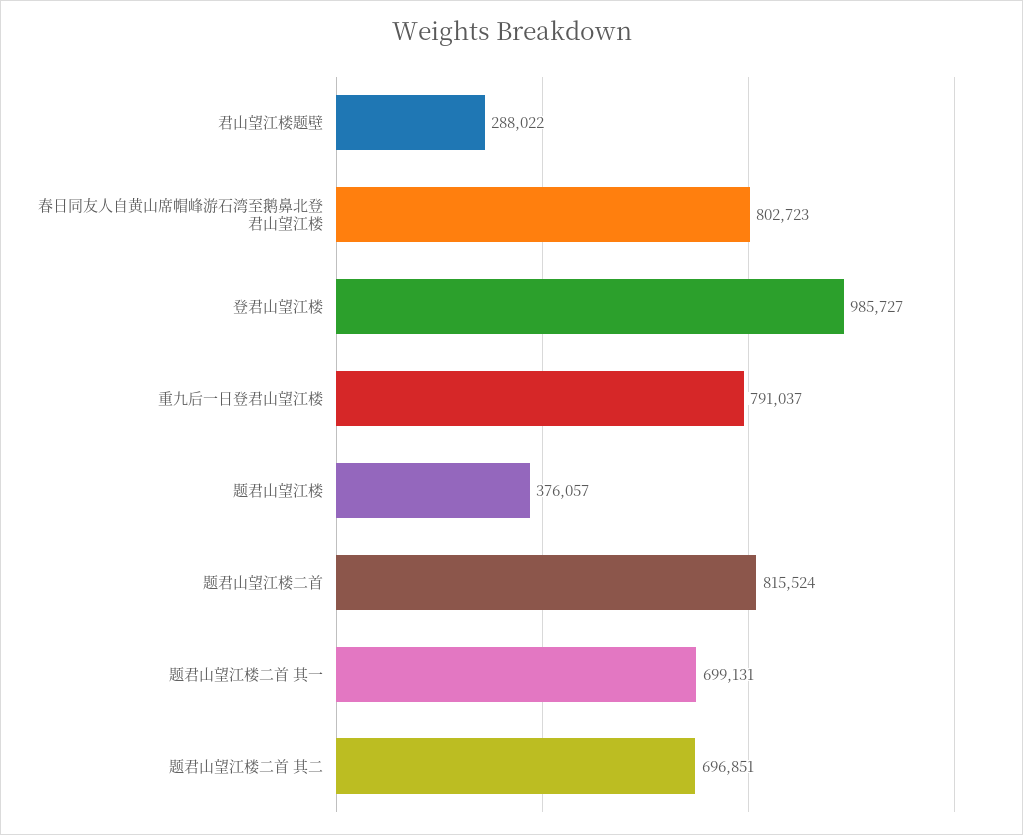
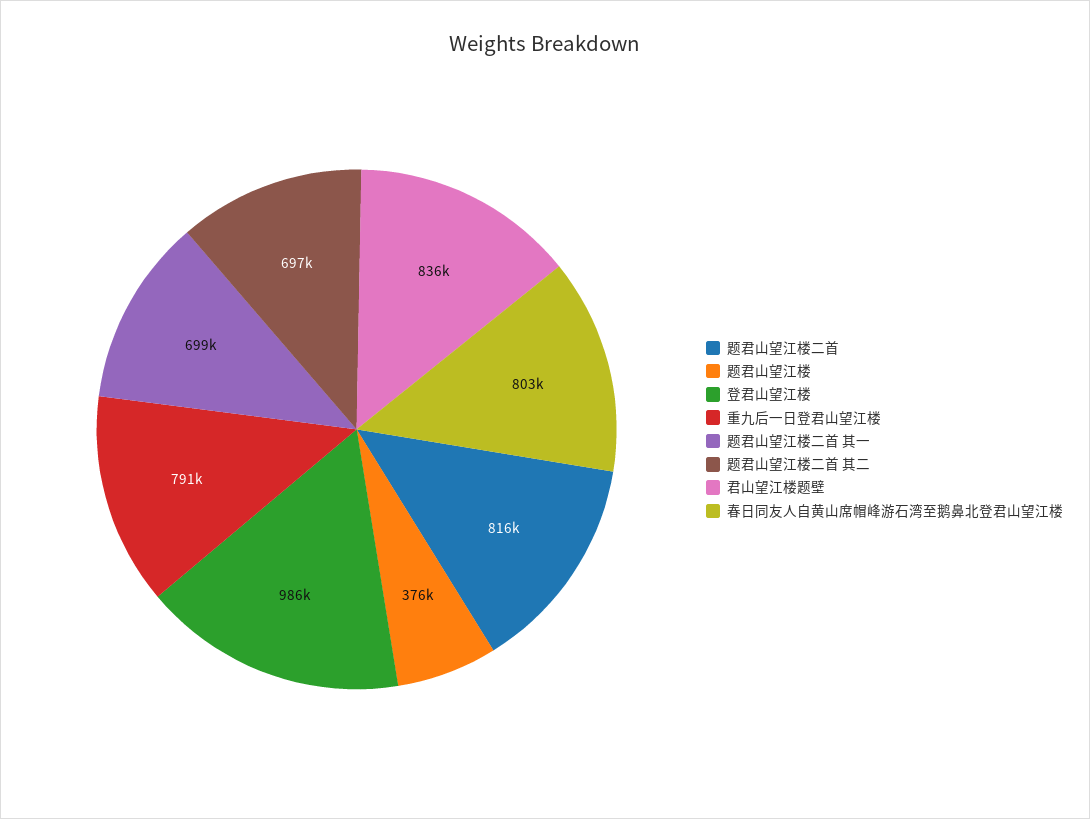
君山望江楼题壁: 288022 -> 836000

